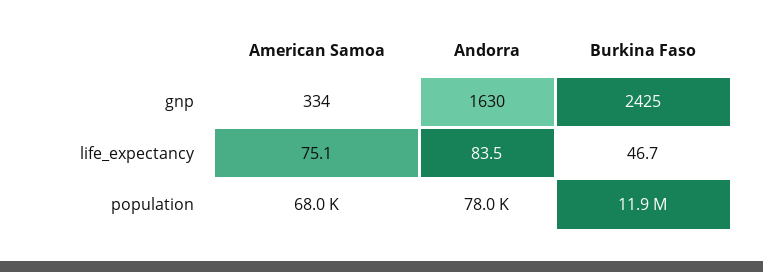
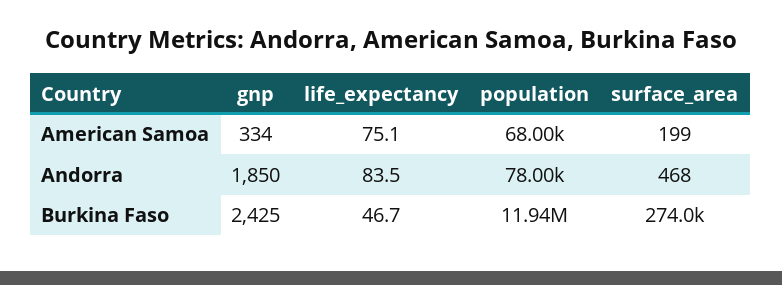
Andorra, gnp: 1630 -> 1850
American Samoa, surface_area: none -> 199
Andorra, surface_area: none -> 468
Burkina Faso, surface_area: none -> 274000

